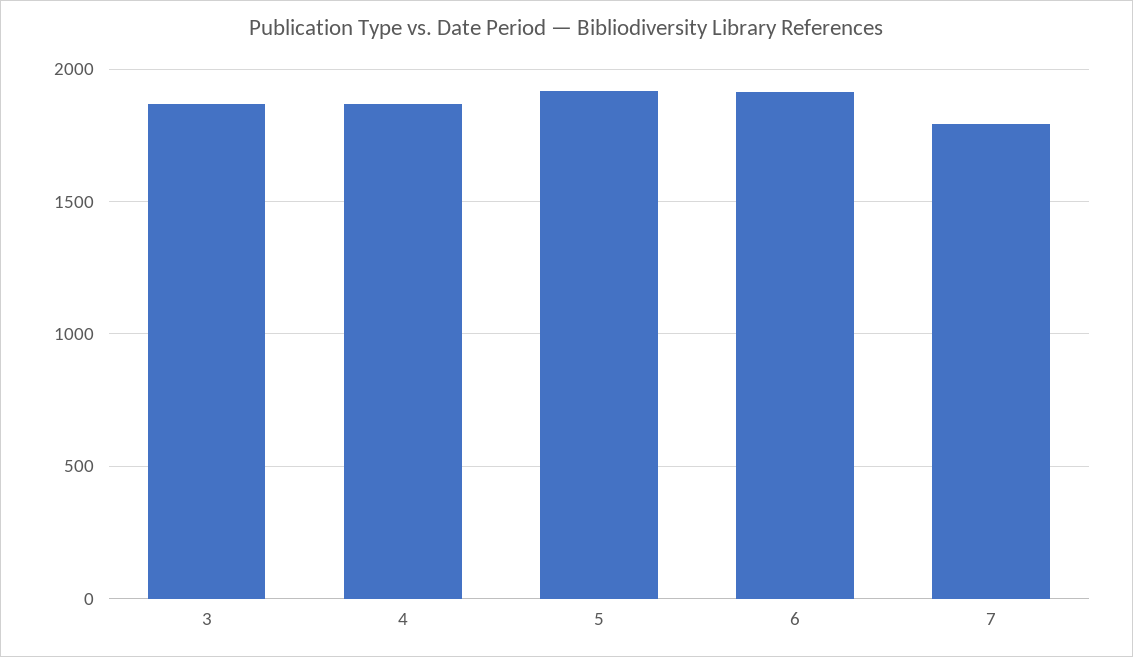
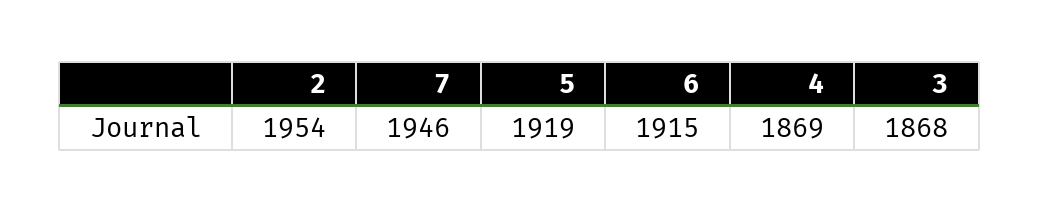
7: 1800 -> 1946
2: none -> 1954

